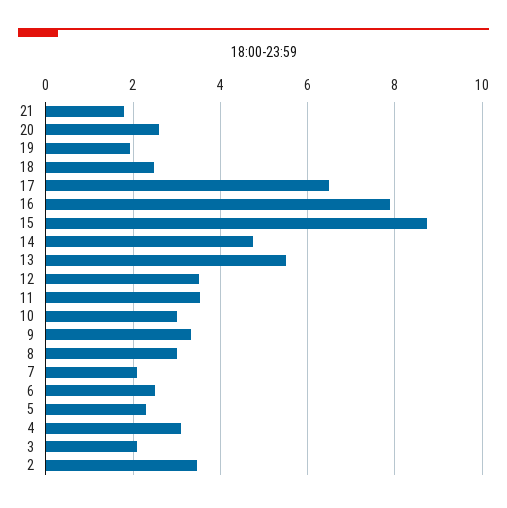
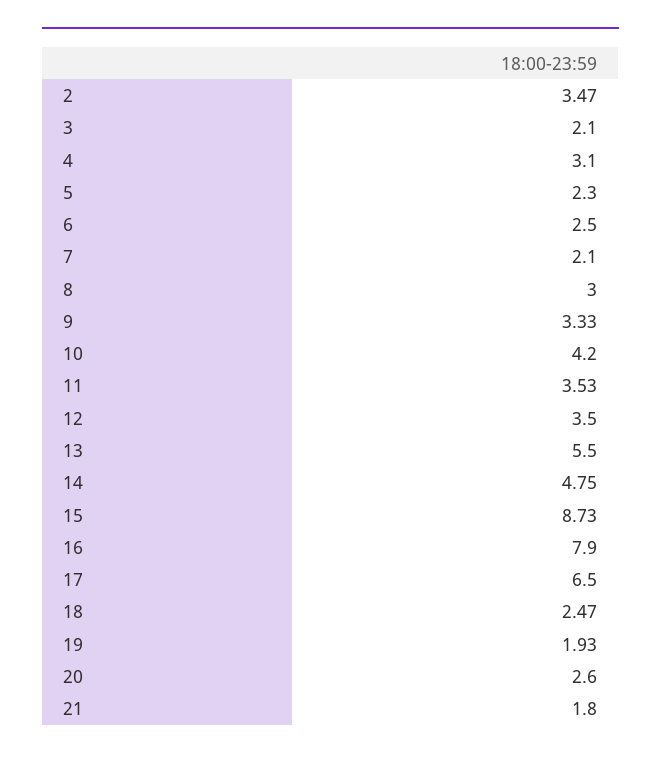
10: 3 -> 4.2

